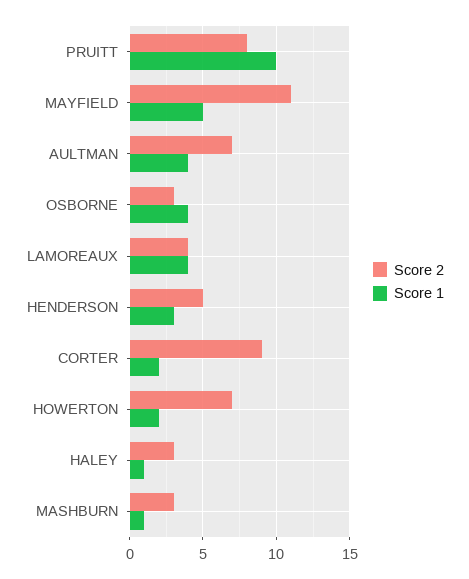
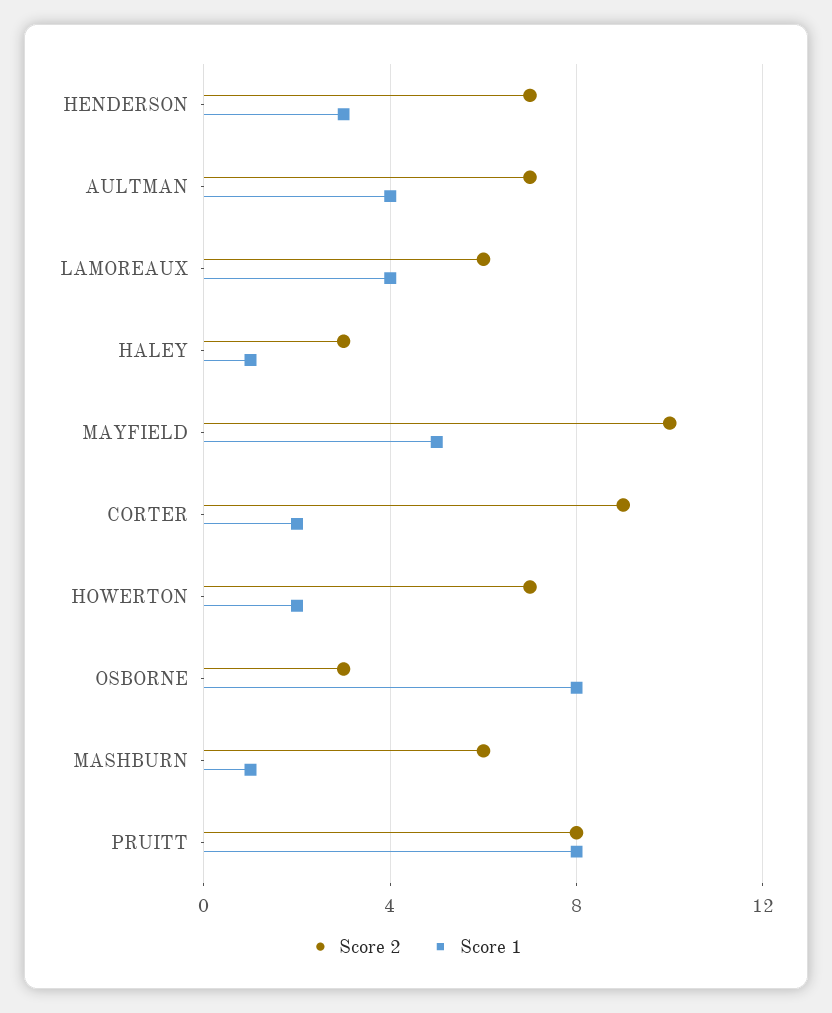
Score 1, PRUITT: 10 -> 8
Score 2, MAYFIELD: 11 -> 10
Score 1, OSBORNE: 4 -> 8
Score 2, LAMOREAUX: 4 -> 6
Score 2, HENDERSON: 5 -> 7
Score 2, MASHBURN: 3 -> 6

